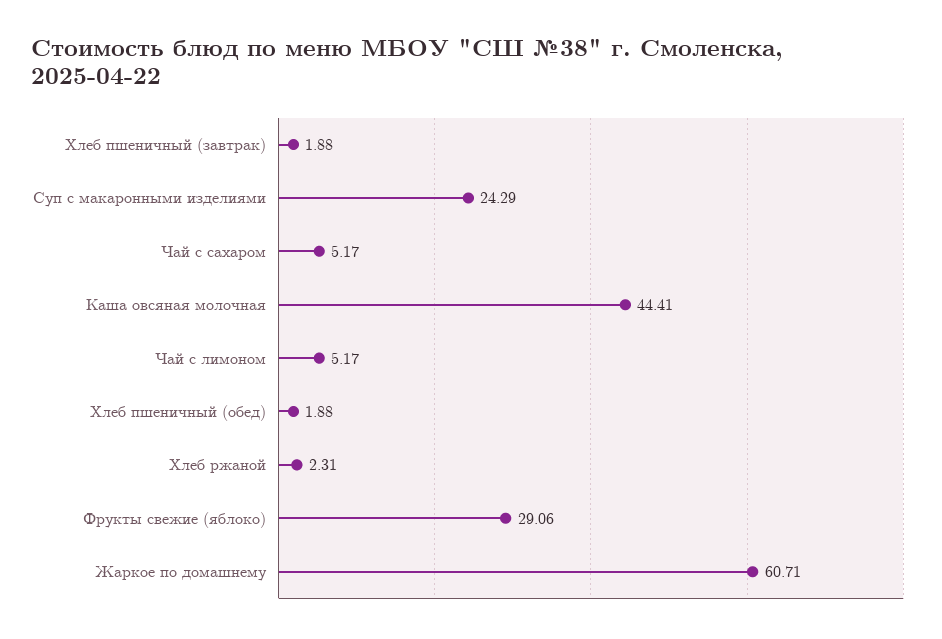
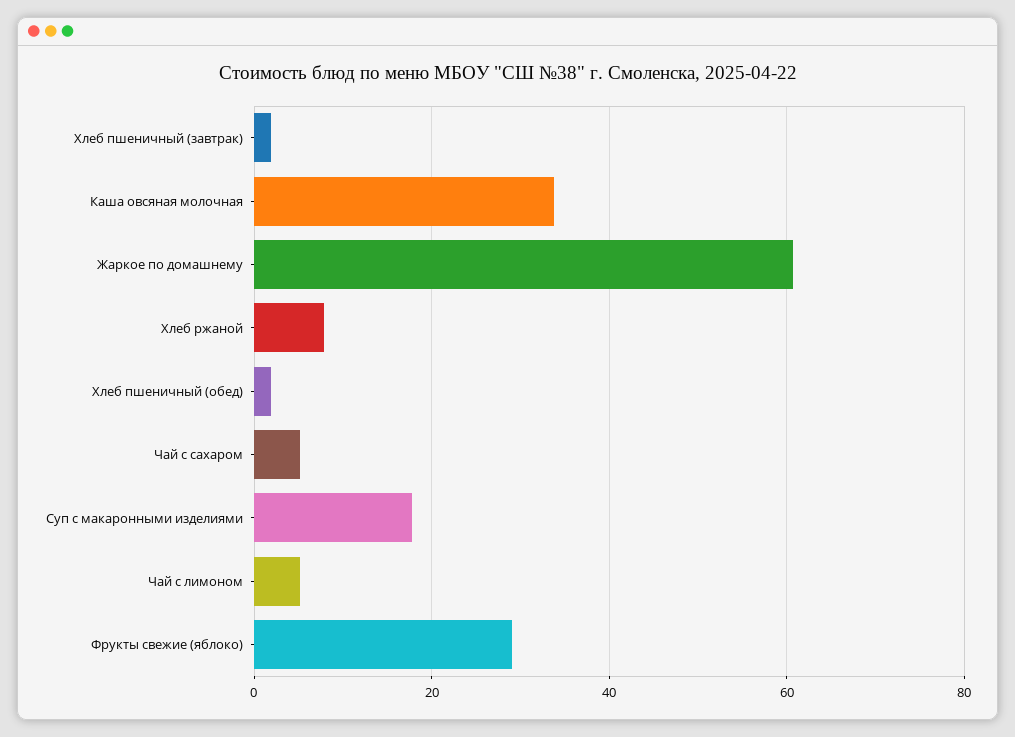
Суп с макаронными изделиями: 24.29 -> 18
Каша овсяная молочная: 44.41 -> 34
Хлеб ржаной: 2.31 -> 8

